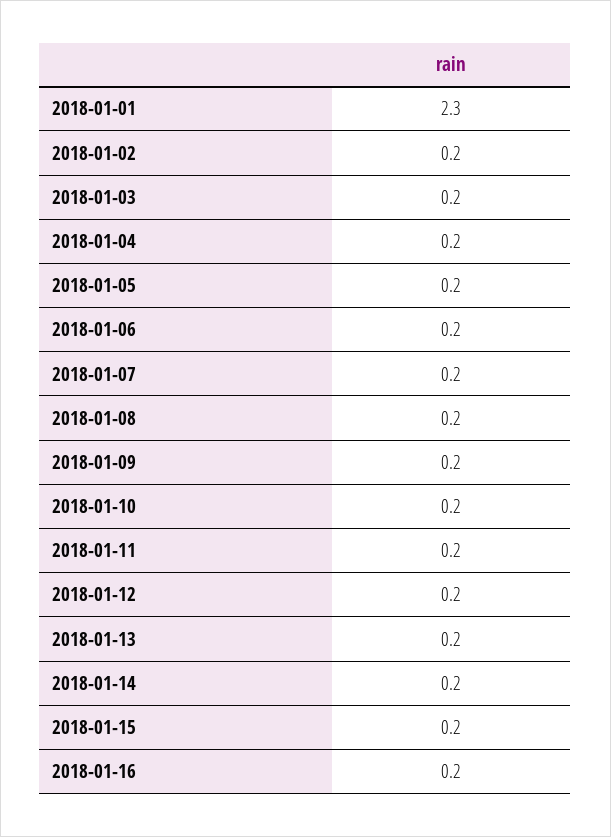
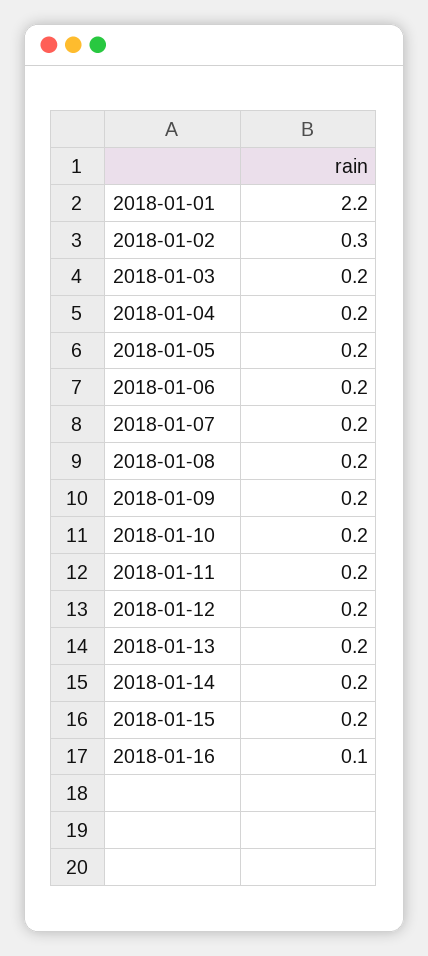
2018-01-01: 2.3 -> 2.2
2018-01-02: 0.2 -> 0.3
2018-01-16: 0.2 -> 0.1

